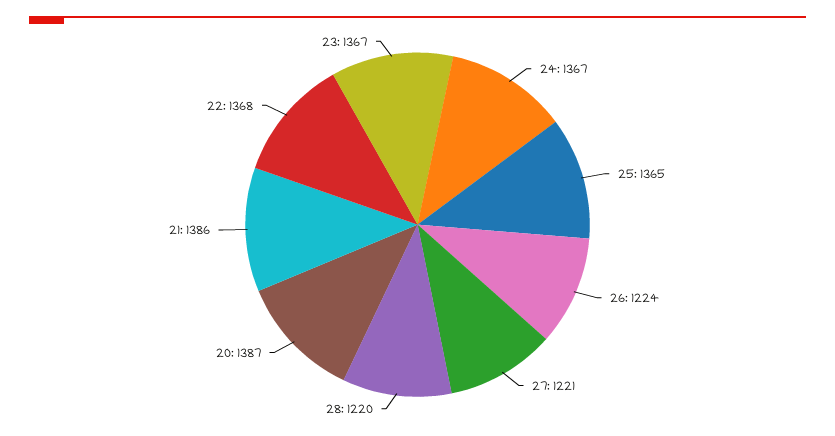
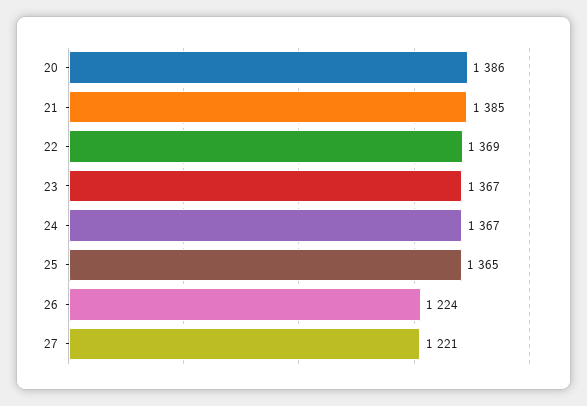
28: 1220 -> none
20: 1387 -> 1386
21: 1386 -> 1385
22: 1368 -> 1369

